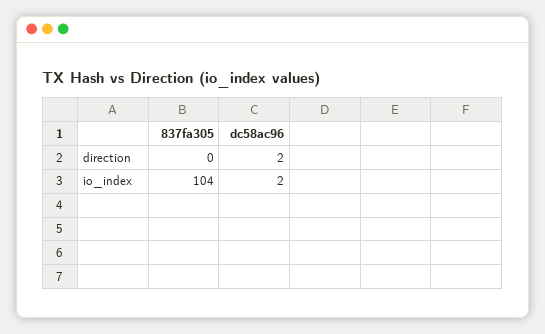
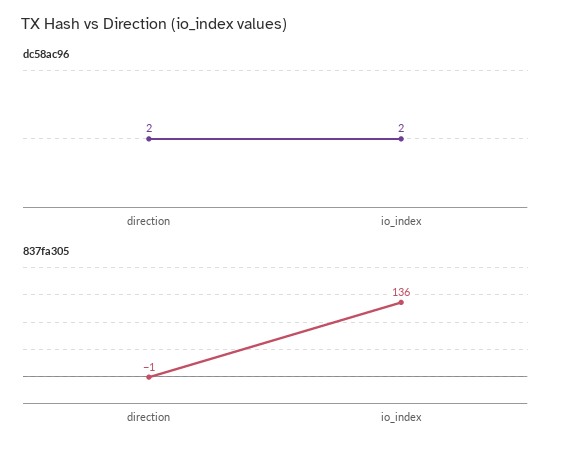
837fa305, direction: 0 -> -1
837fa305, io_index: 104 -> 136

